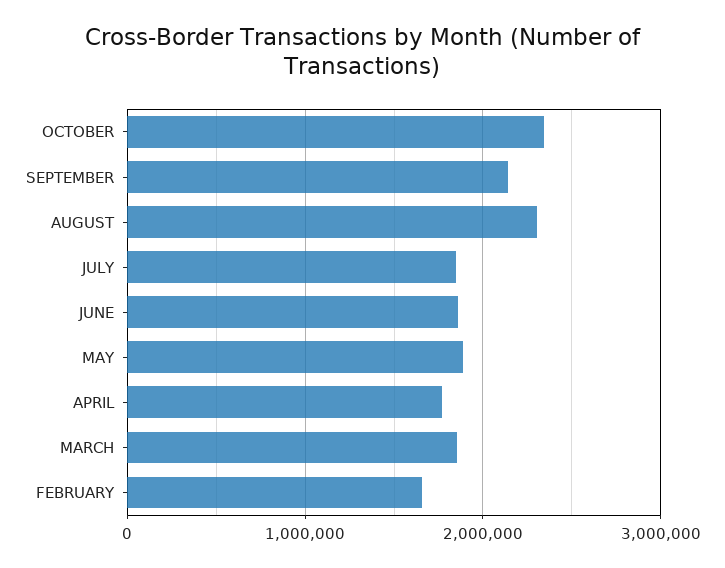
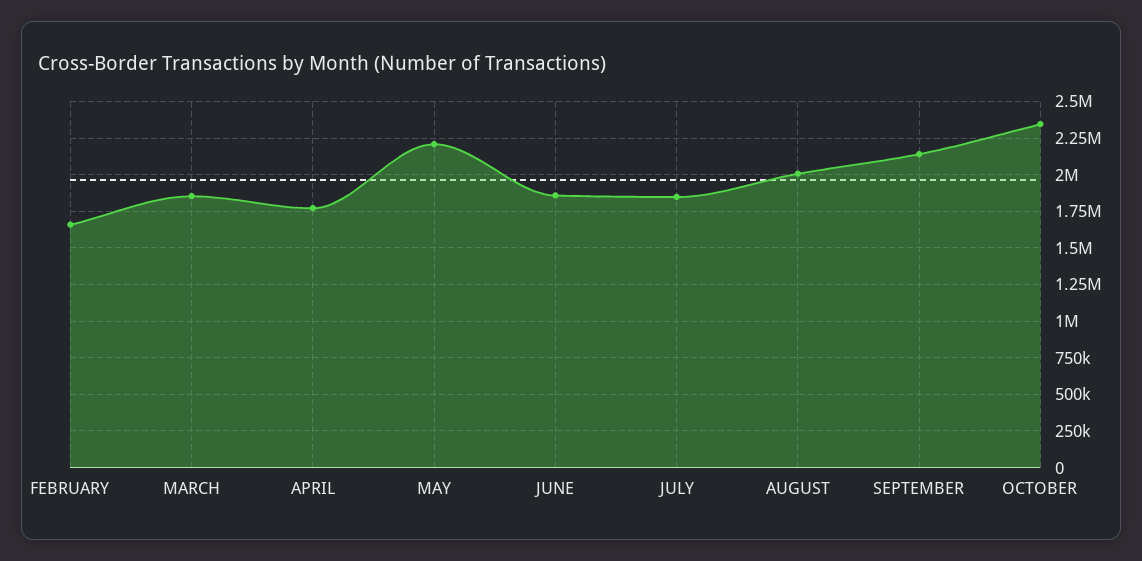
AUGUST: 2300000 -> 2000000
MAY: 1900000 -> 2200000

